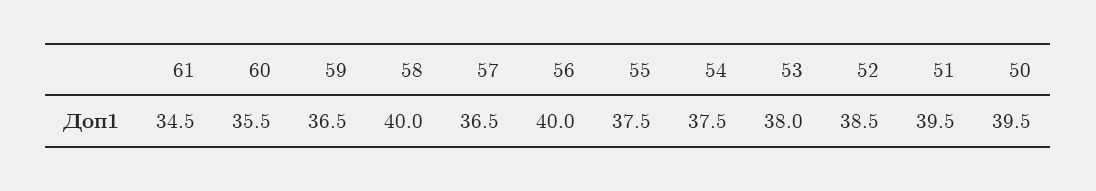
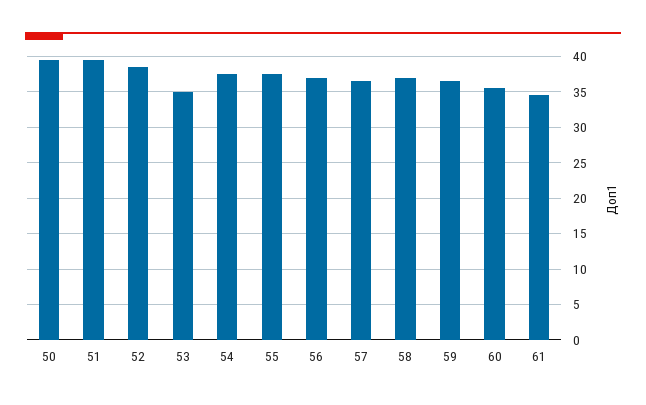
58: 40 -> 37
56: 40 -> 37
53: 38 -> 35

